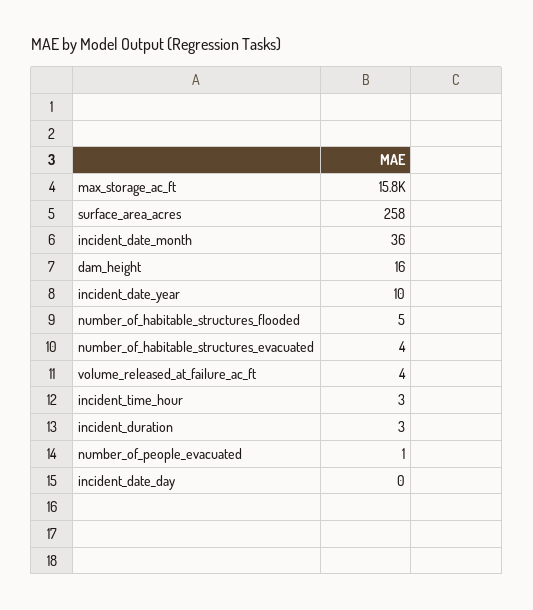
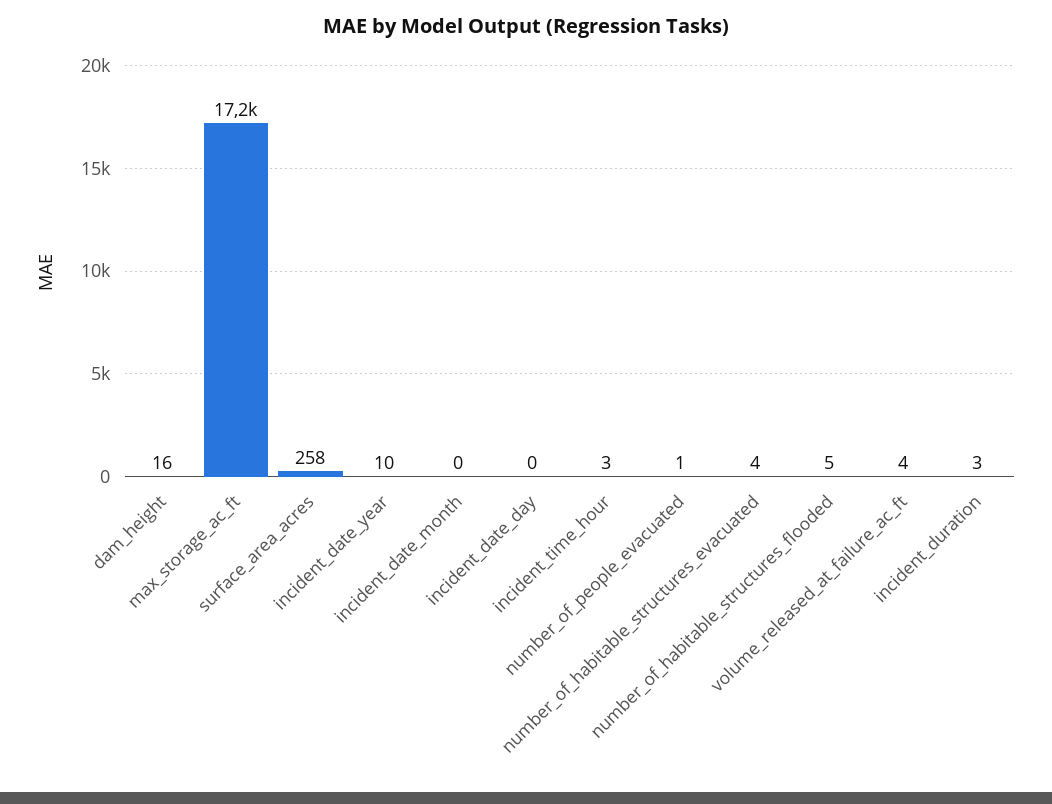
max_storage_ac_ft: 15800 -> 17200
incident_date_month: 36 -> 0

